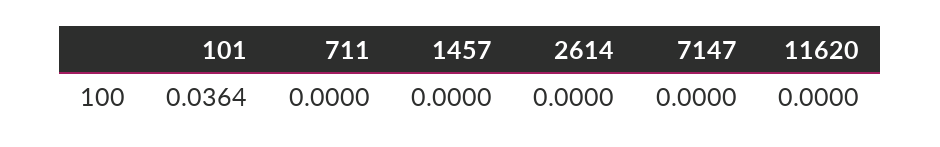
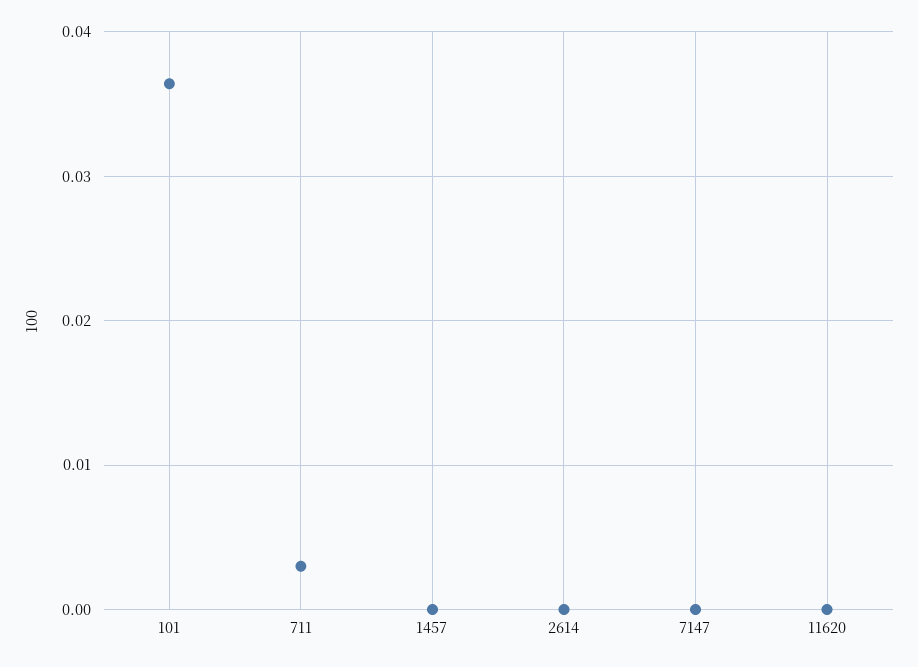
711: 0 -> 0.003

